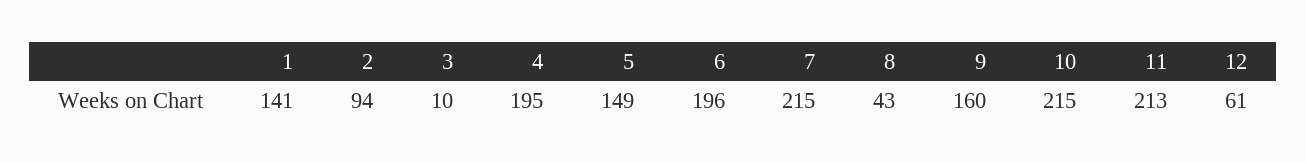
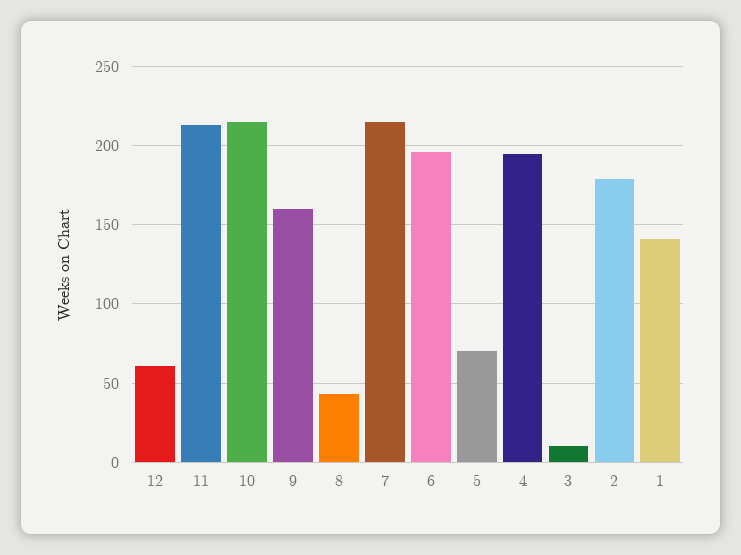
2: 94 -> 180
5: 149 -> 70

